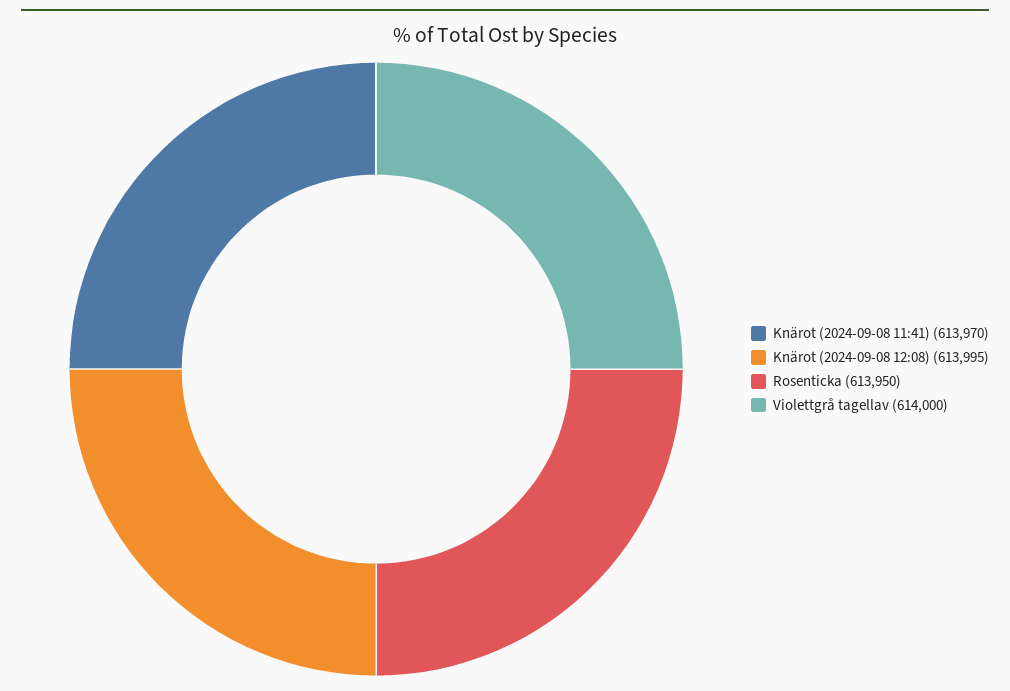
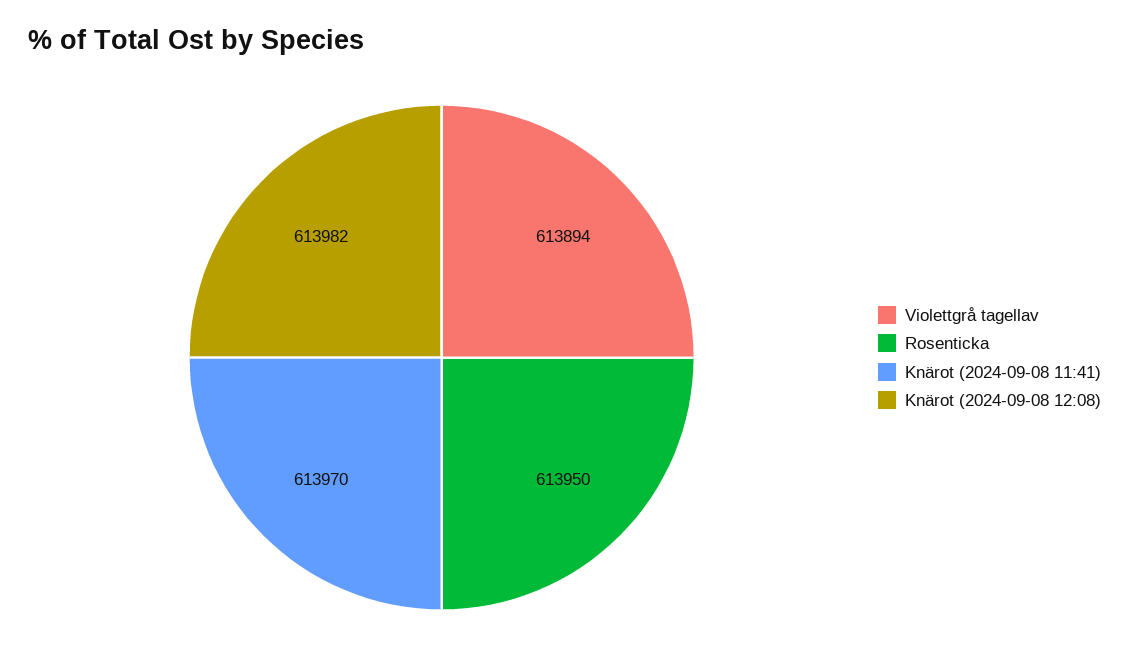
Knärot (2024-09-08 12:08): 613995 -> 613982
Violettgrå tagellav: 614000 -> 613894

